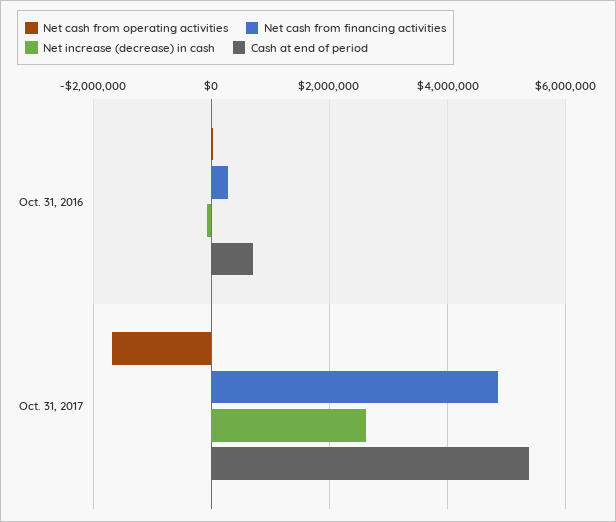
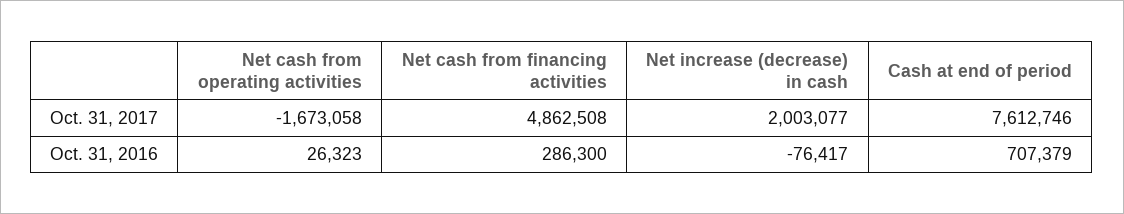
Net increase (decrease) in cash, Oct. 31, 2017: 2600000 -> 2003077
Cash at end of period, Oct. 31, 2017: 5400000 -> 7612746

